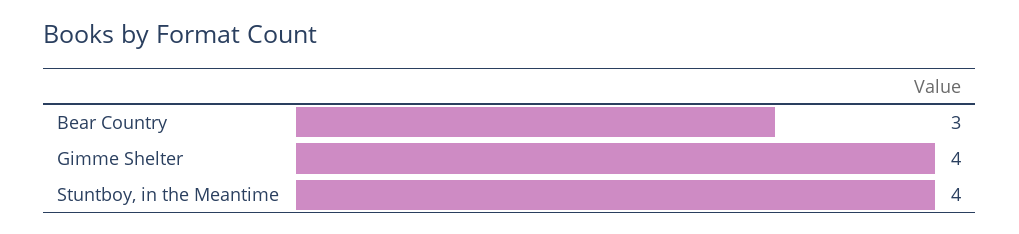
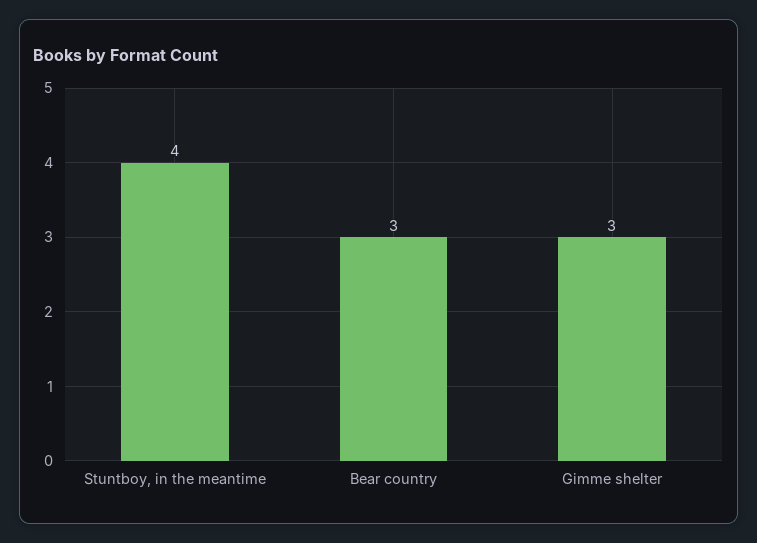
Gimme Shelter: 4 -> 3

